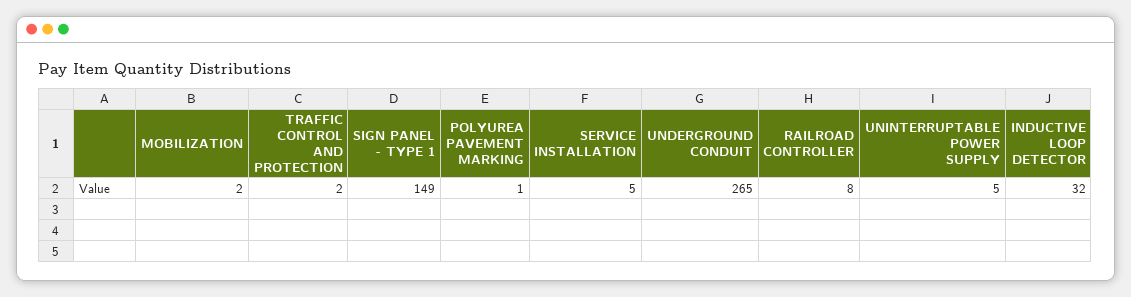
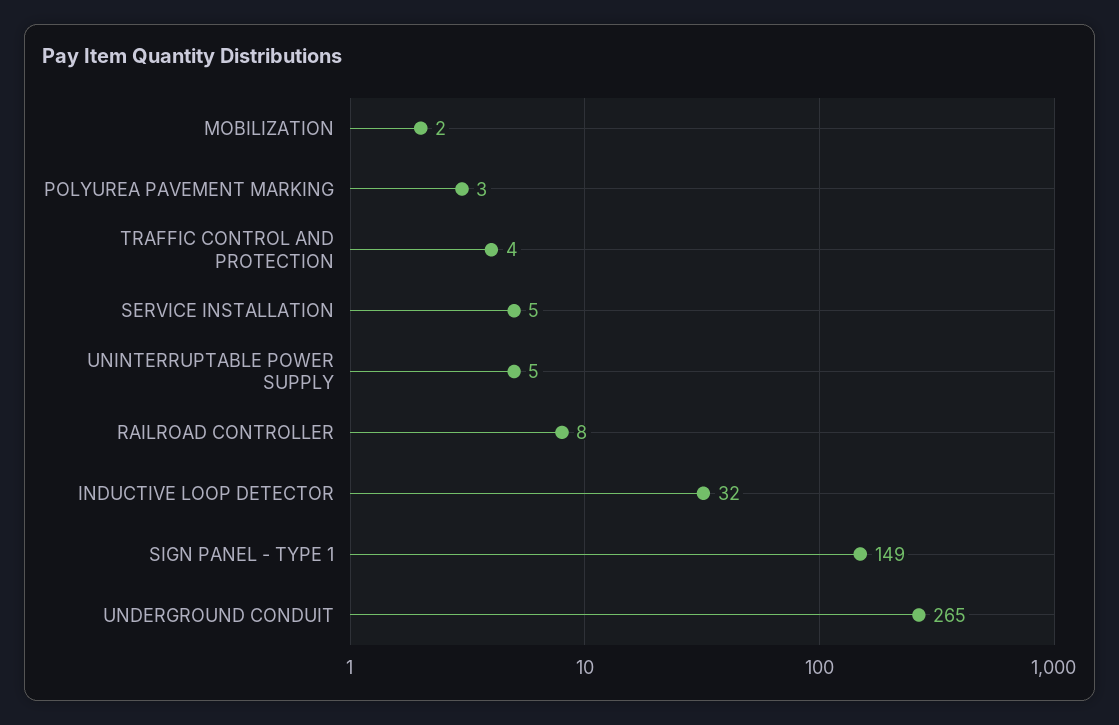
TRAFFIC CONTROL AND PROTECTION: 2 -> 4
POLYUREA PAVEMENT MARKING: 1 -> 3

